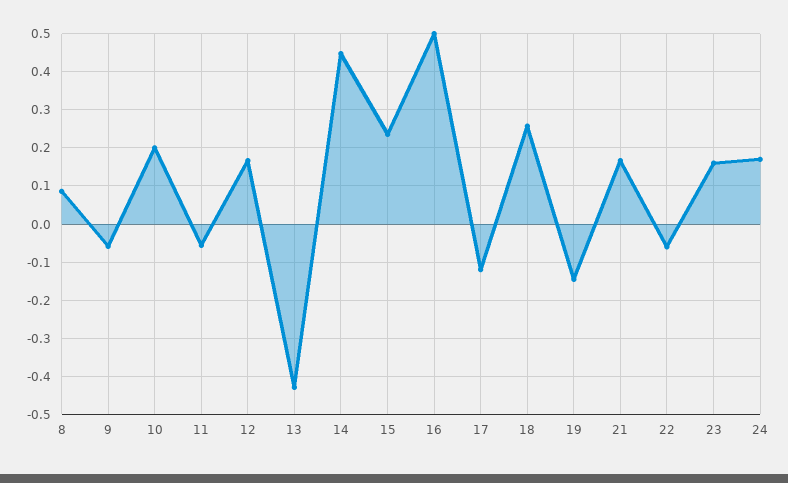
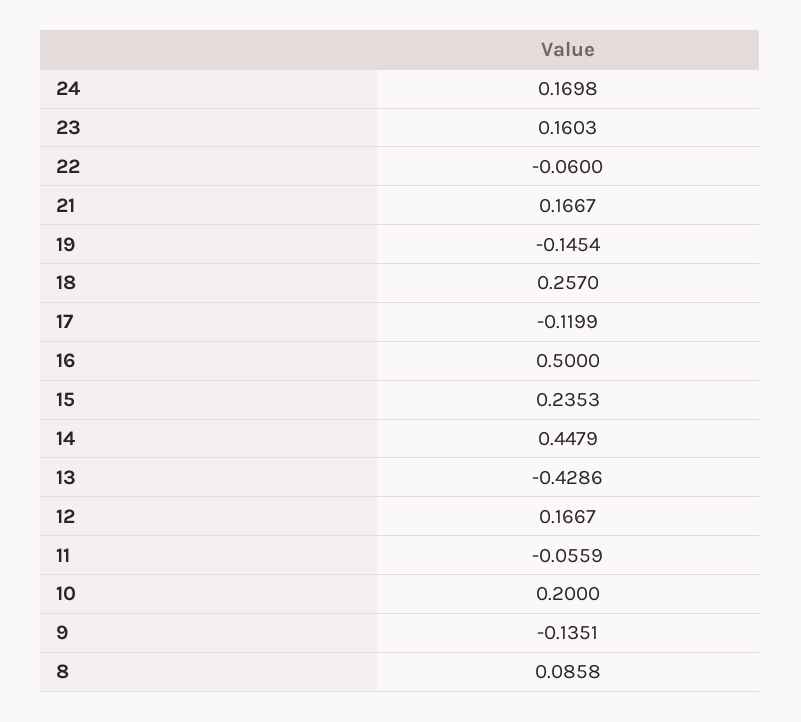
9: -0.06 -> -0.1351

